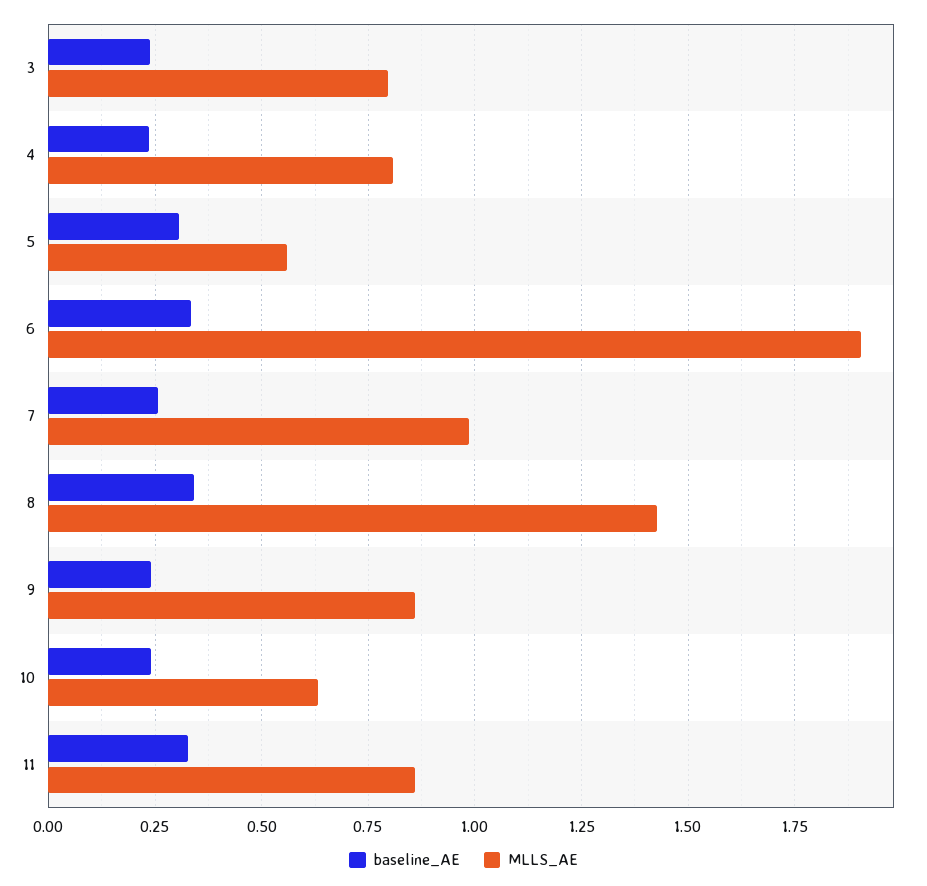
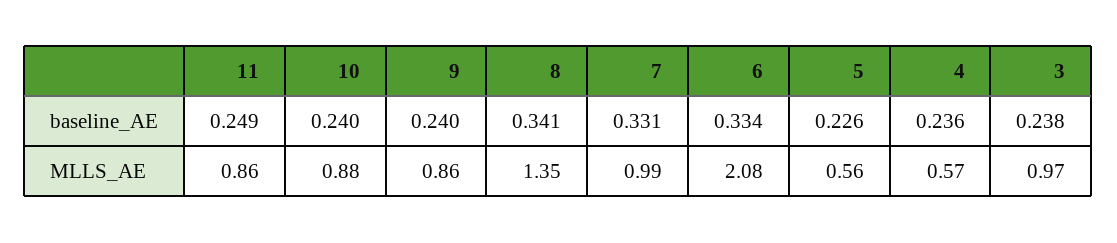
MLLS_AE, 3: 0.8 -> 0.97
MLLS_AE, 4: 0.8 -> 0.57
baseline_AE, 5: 0.3 -> 0.226
MLLS_AE, 6: 1.9 -> 2.08
baseline_AE, 7: 0.25 -> 0.331
MLLS_AE, 8: 1.425 -> 1.35
MLLS_AE, 10: 0.625 -> 0.88
baseline_AE, 11: 0.325 -> 0.249

